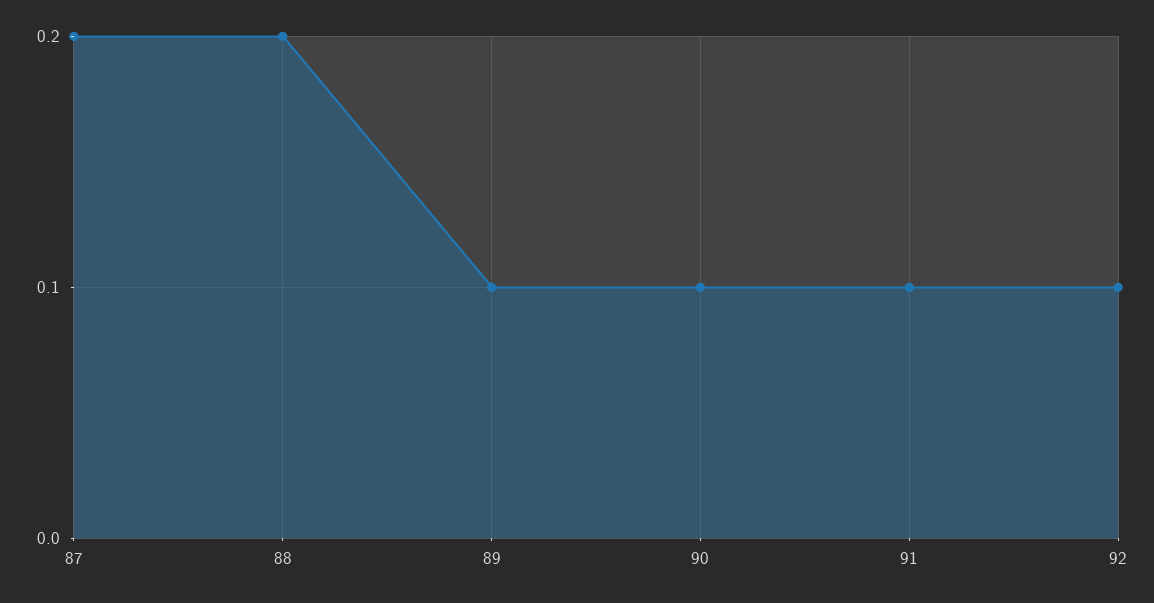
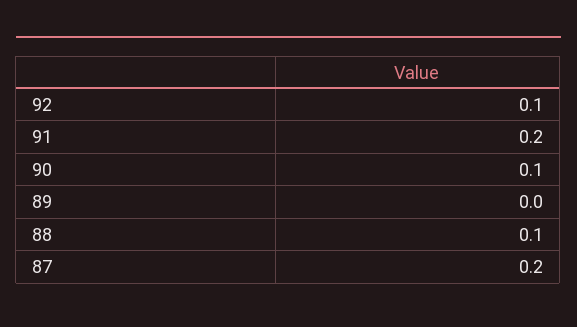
88: 0.2 -> 0.1
89: 0.1 -> 0
91: 0.1 -> 0.2

